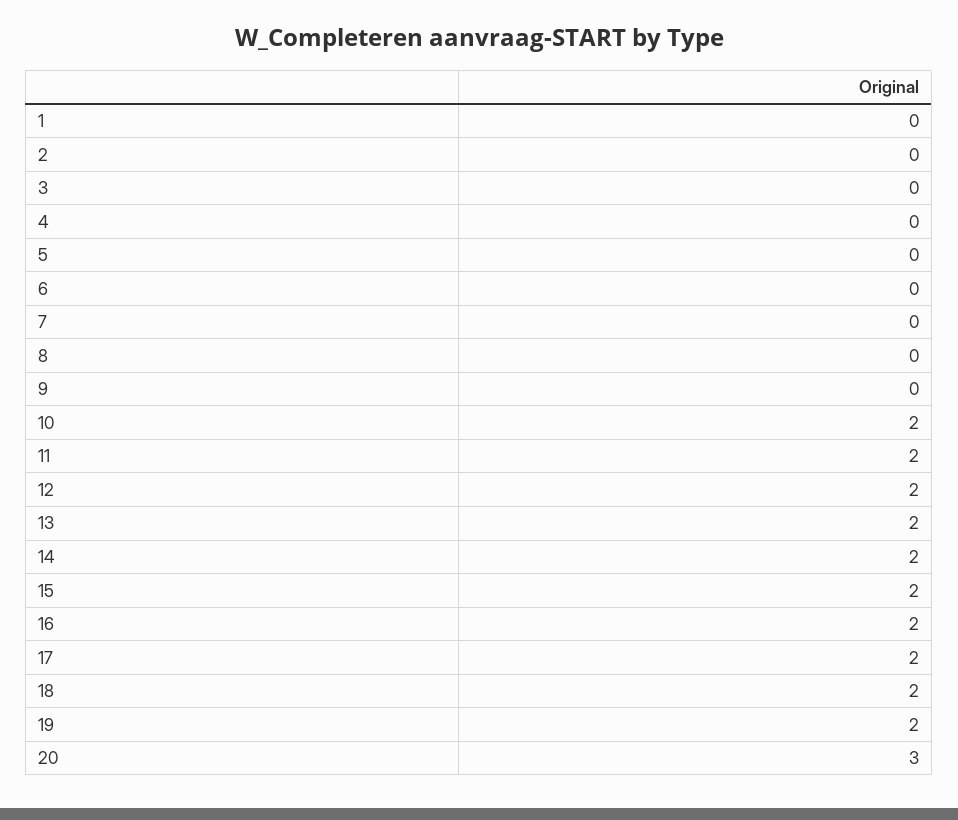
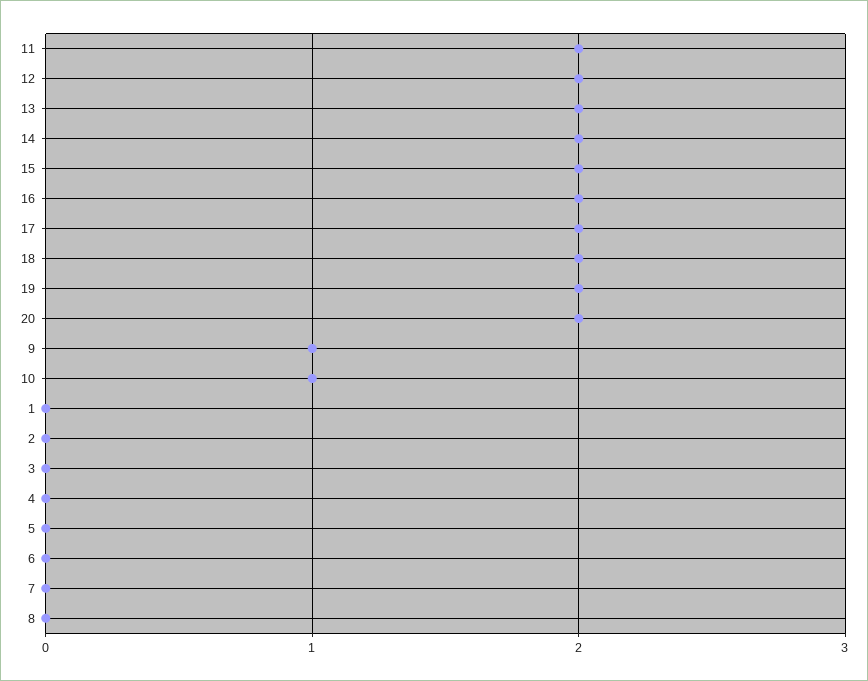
9: 0 -> 1
10: 2 -> 1
20: 3 -> 2

